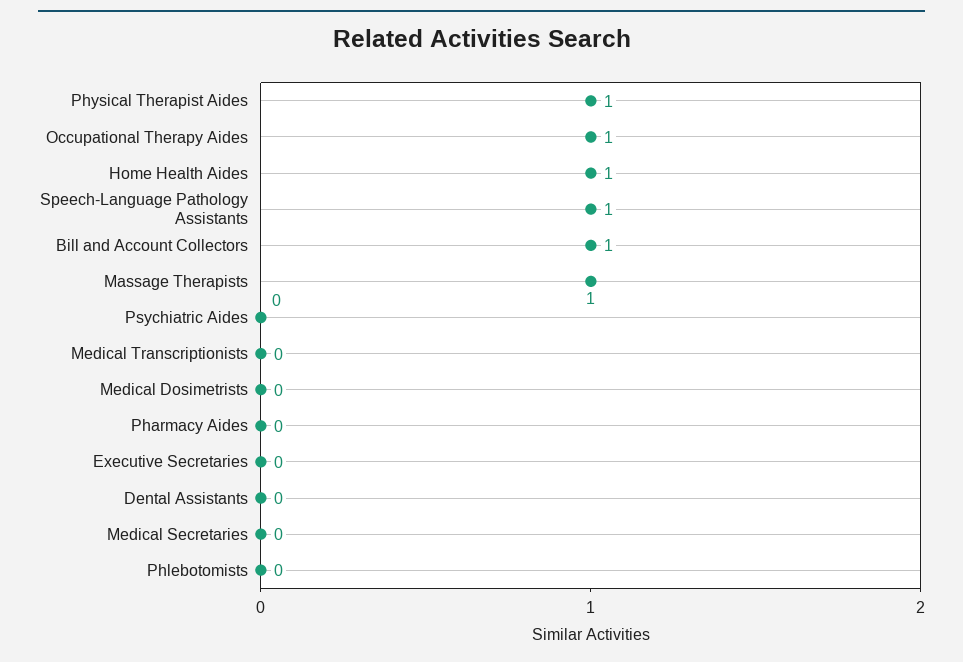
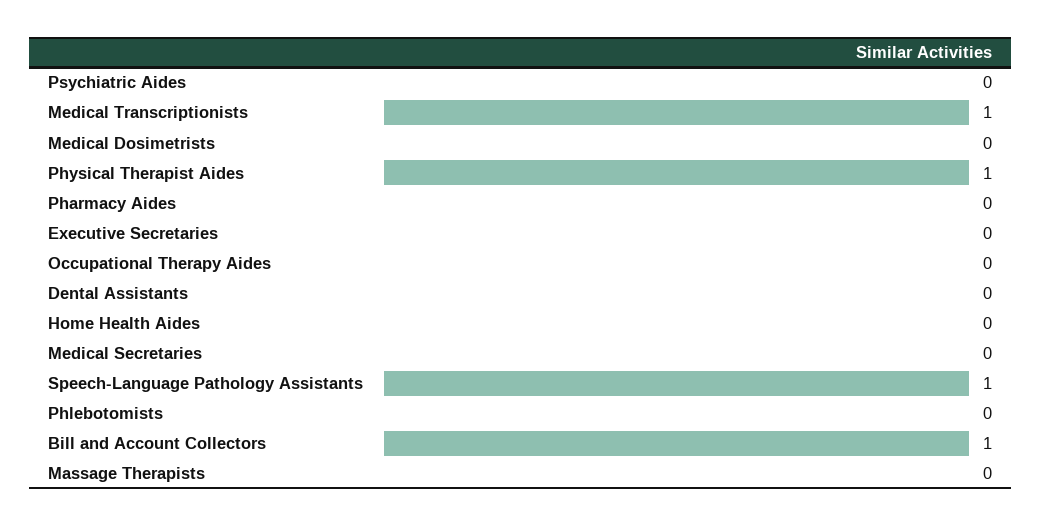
Occupational Therapy Aides: 1 -> 0
Home Health Aides: 1 -> 0
Massage Therapists: 1 -> 0
Medical Transcriptionists: 0 -> 1

